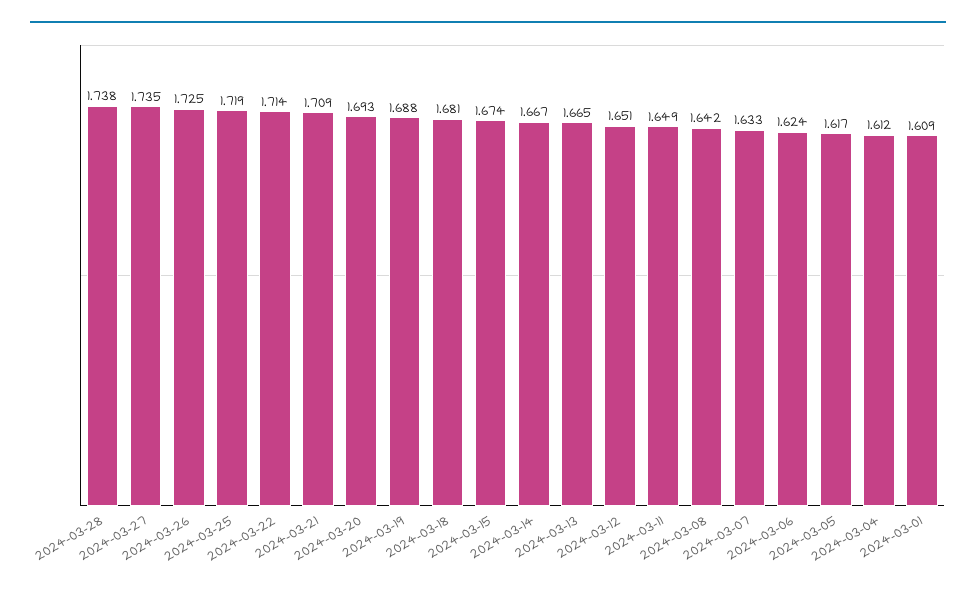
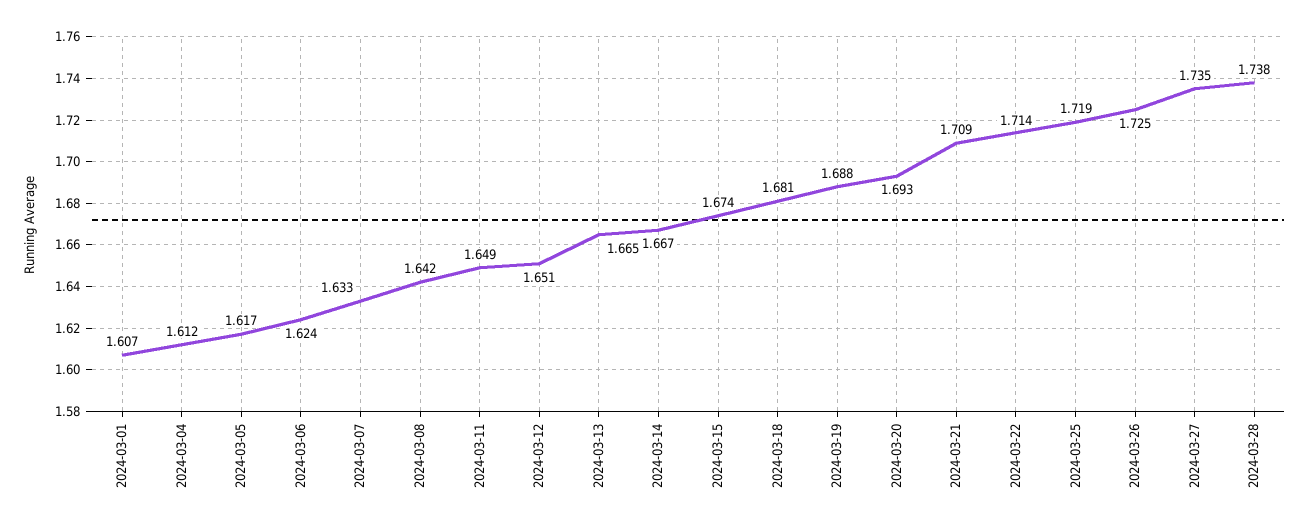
2024-03-01: 1.609 -> 1.607

